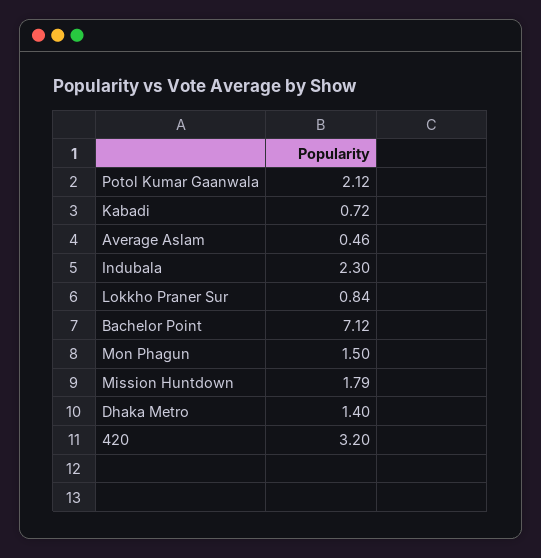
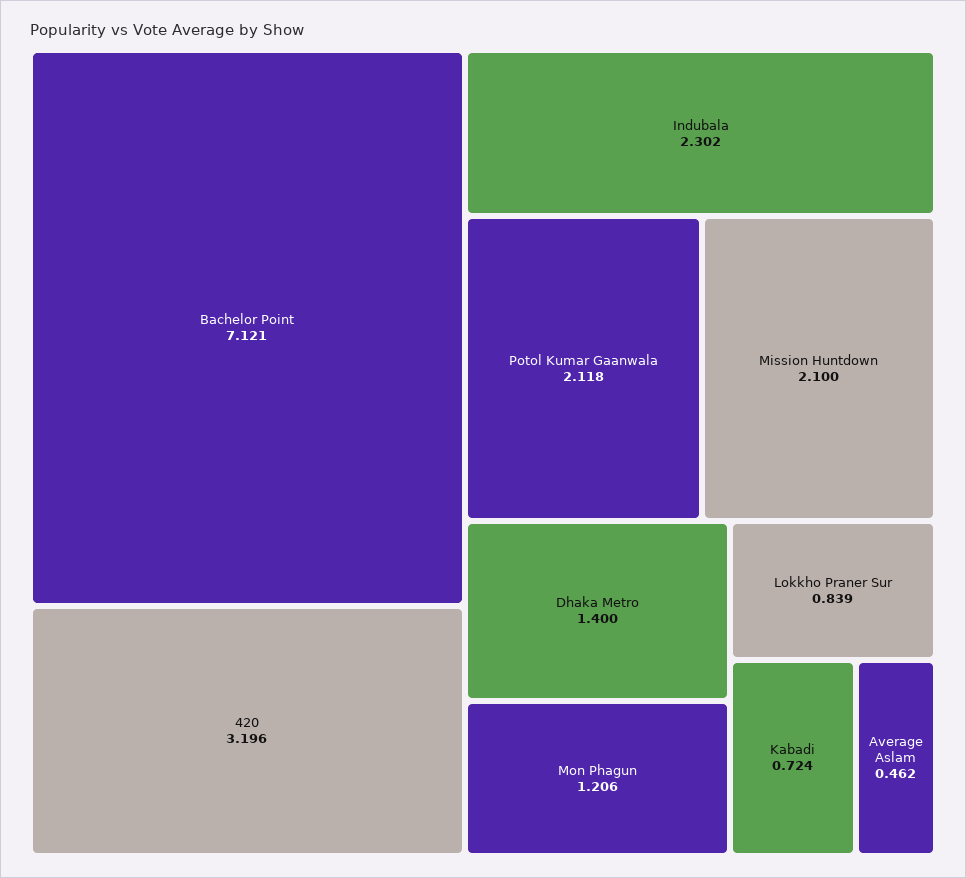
Mon Phagun: 1.5 -> 1.206
Mission Huntdown: 1.79 -> 2.1

